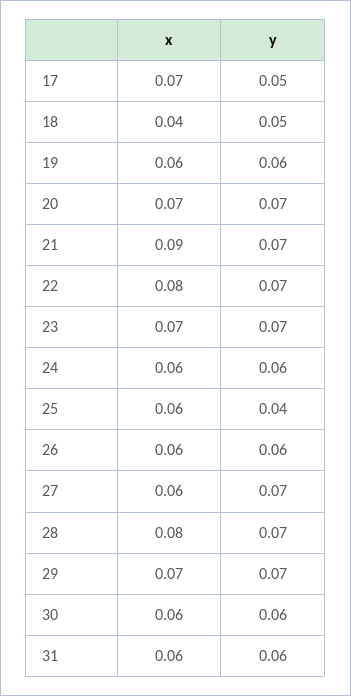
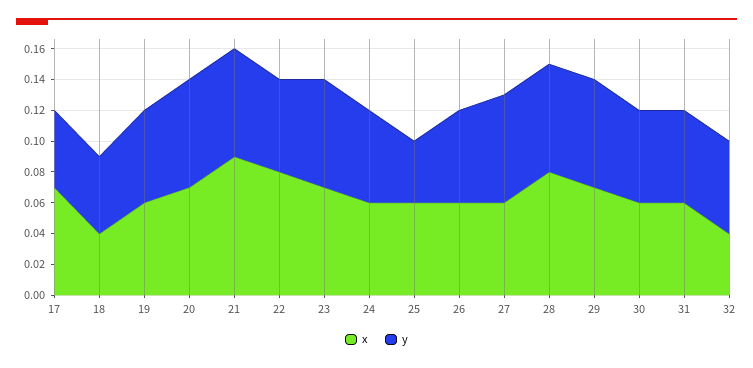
y, 22: 0.07 -> 0.06
x, 32: none -> 0.04
y, 32: none -> 0.06

